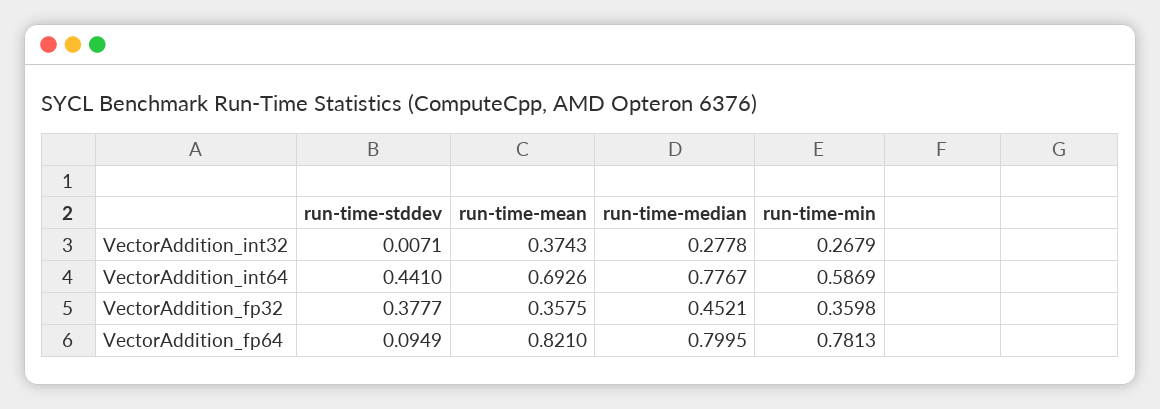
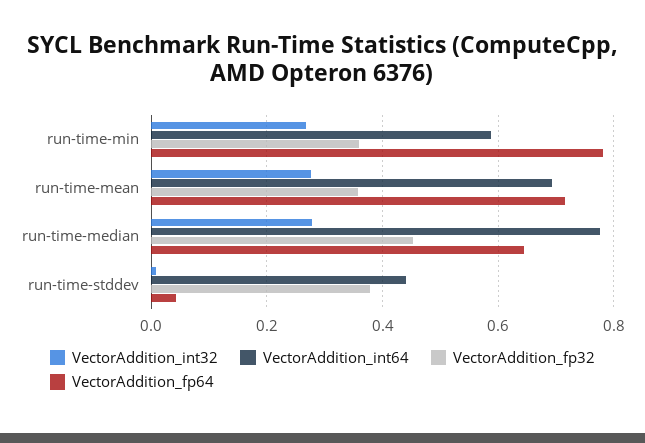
VectorAddition_int32, run-time-mean: 0.3743 -> 0.28
VectorAddition_fp64, run-time-stddev: 0.0949 -> 0.04
VectorAddition_fp64, run-time-mean: 0.821 -> 0.72
VectorAddition_fp64, run-time-median: 0.7995 -> 0.64

